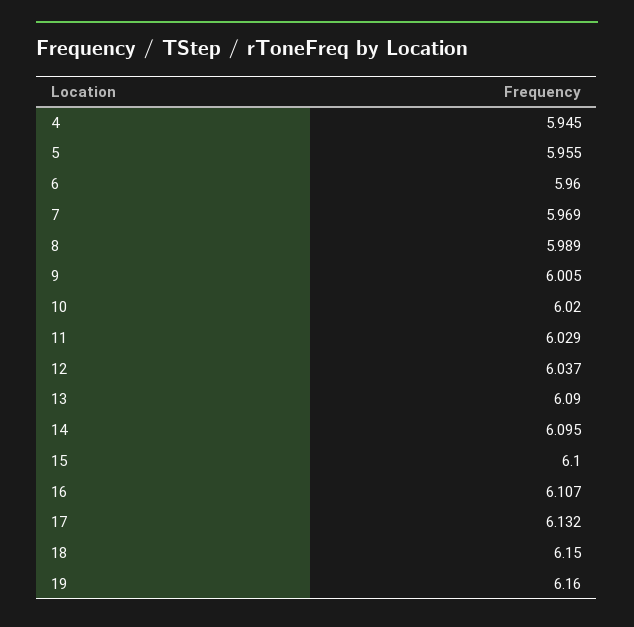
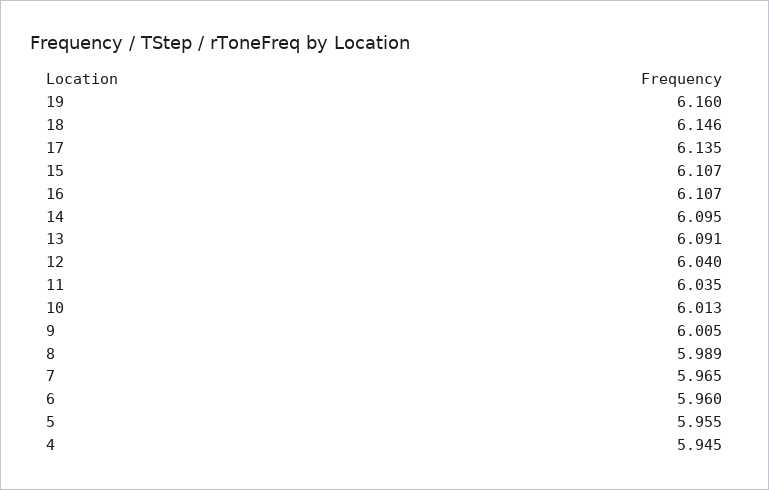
7: 5.969 -> 5.965
10: 6.02 -> 6.013
11: 6.029 -> 6.035
12: 6.037 -> 6.04
13: 6.09 -> 6.091
15: 6.1 -> 6.107
17: 6.132 -> 6.135
18: 6.15 -> 6.146

